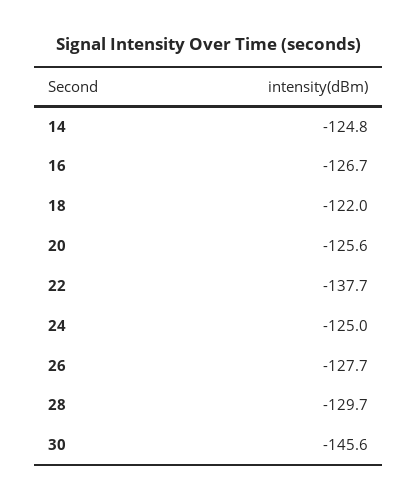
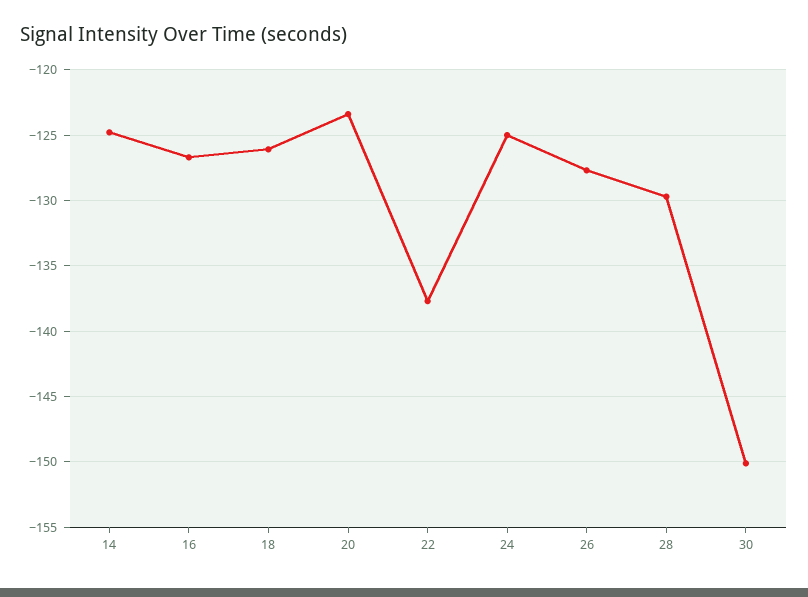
18: -122 -> -126
20: -125.6 -> -123.5
30: -145.6 -> -150

